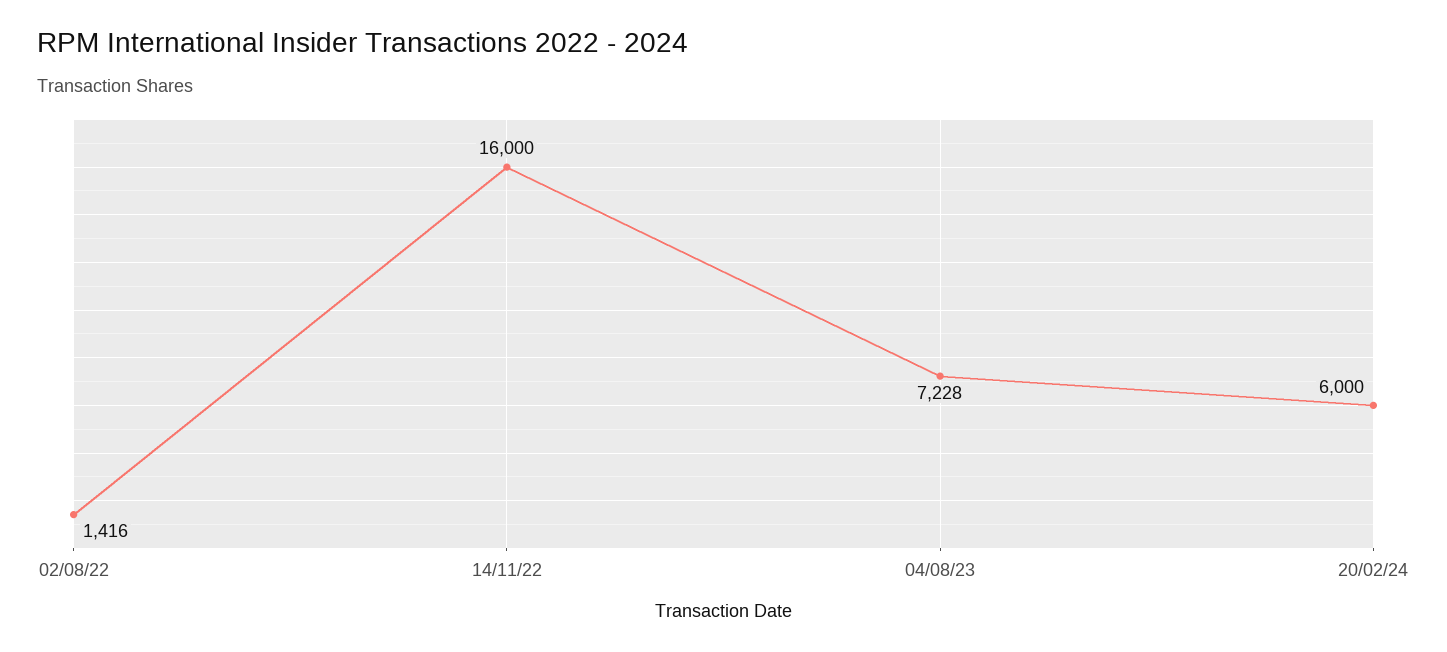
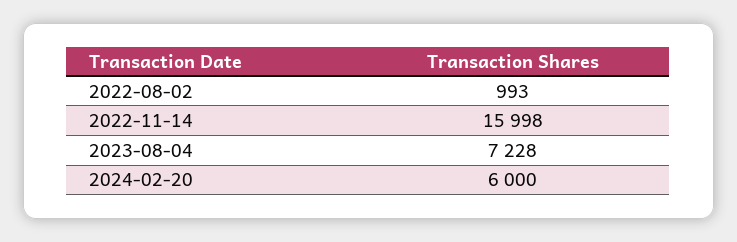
02/08/22: 1416 -> 993
14/11/22: 16000 -> 15998

